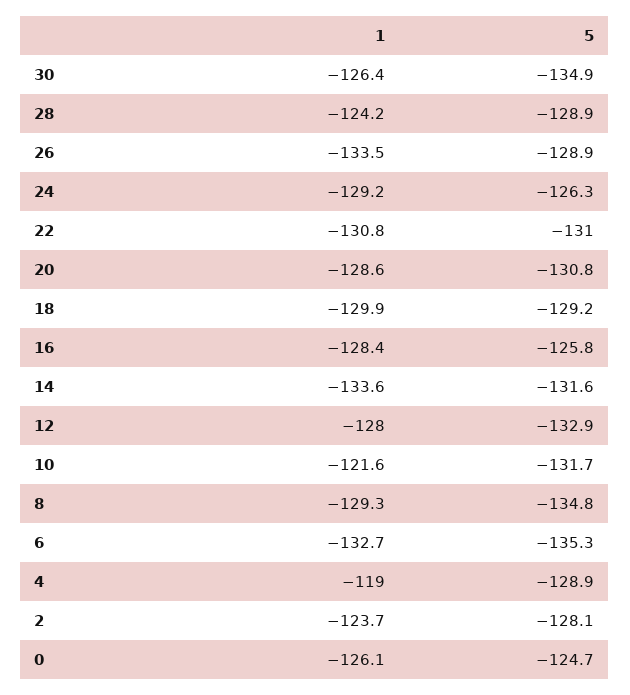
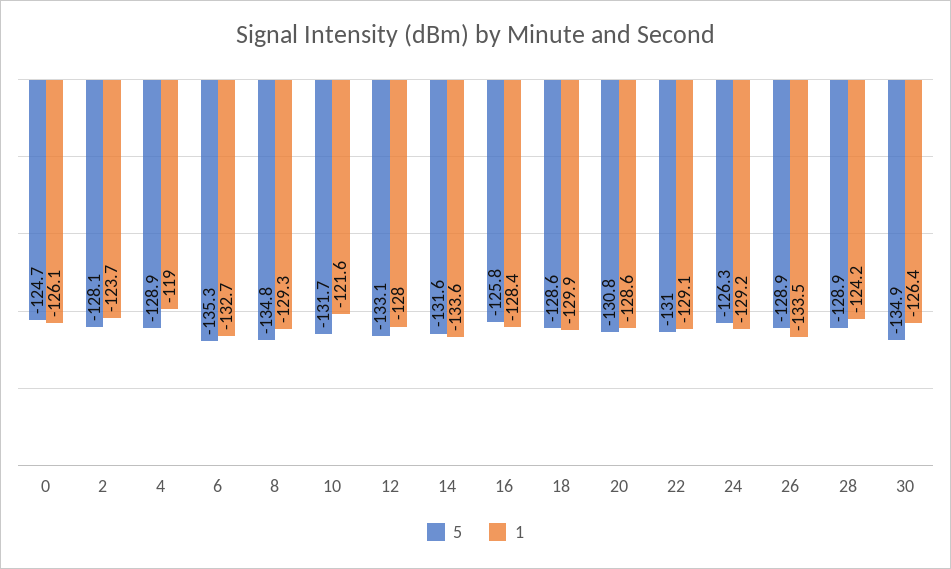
1, 22: -130.8 -> -129.1
5, 18: -129.2 -> -128.6
5, 12: -132.9 -> -133.1

